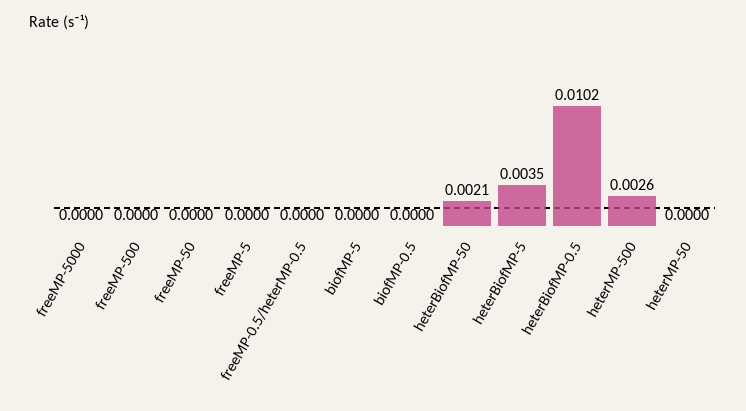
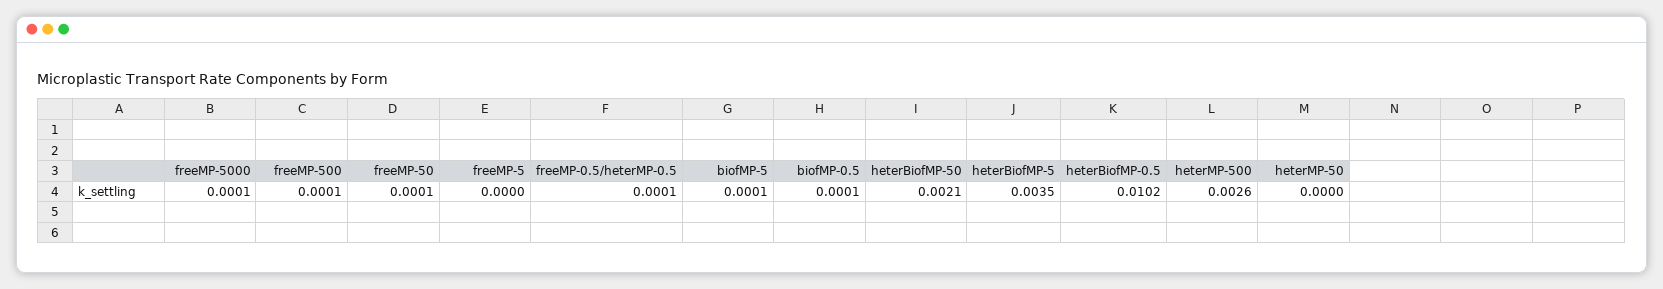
freeMP-5000: 0 -> 0.0001
freeMP-500: 0 -> 0.0001
freeMP-50: 0 -> 0.0001
freeMP-0.5/heterMP-0.5: 0 -> 0.0001
biofMP-5: 0 -> 0.0001
biofMP-0.5: 0 -> 0.0001

